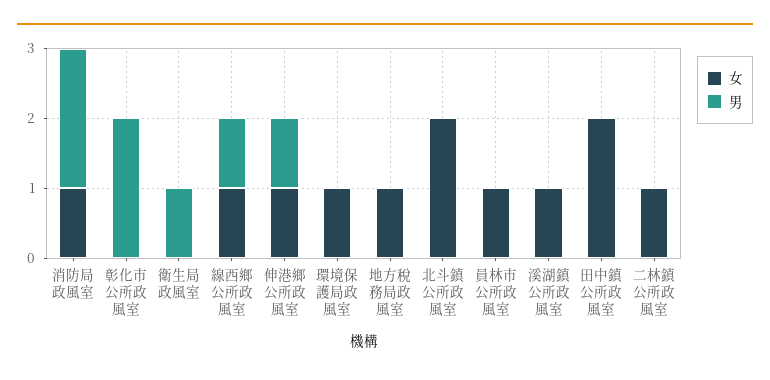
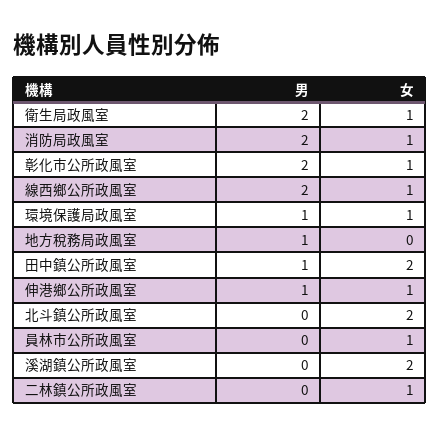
女, 彰化市公所政風室: 0 -> 1
女, 衛生局政風室: 0 -> 1
男, 衛生局政風室: 1 -> 2
男, 線西鄉公所政風室: 1 -> 2
男, 環境保護局政風室: 0 -> 1
女, 地方稅務局政風室: 1 -> 0
男, 地方稅務局政風室: 0 -> 1
女, 溪湖鎮公所政風室: 1 -> 2
男, 田中鎮公所政風室: 0 -> 1

